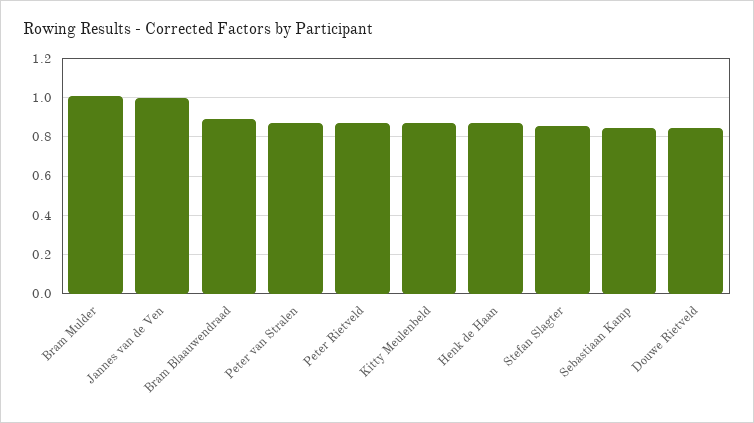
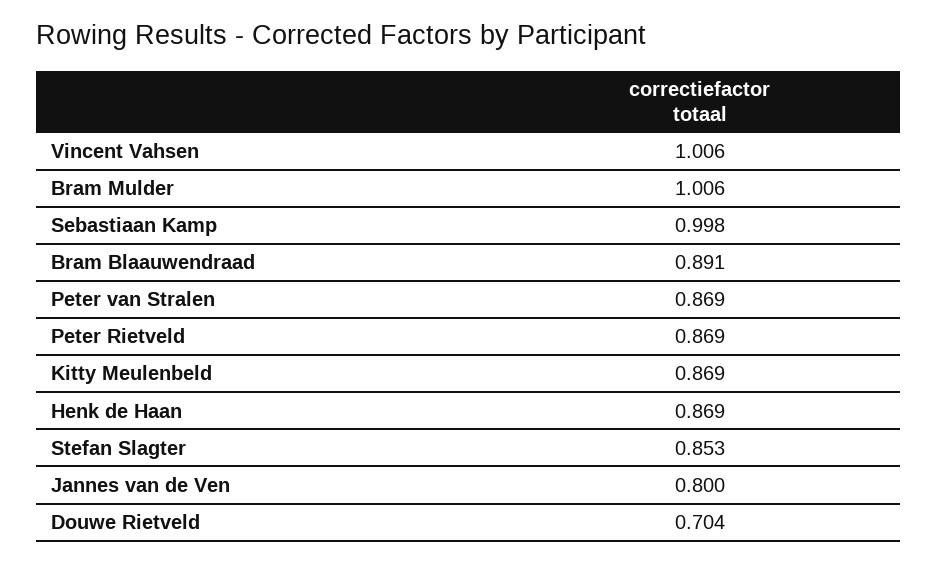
Jannes van de Ven: 1 -> 0.8
Sebastiaan Kamp: 0.85 -> 0.998
Douwe Rietveld: 0.85 -> 0.704
Vincent Vahsen: none -> 1.006

